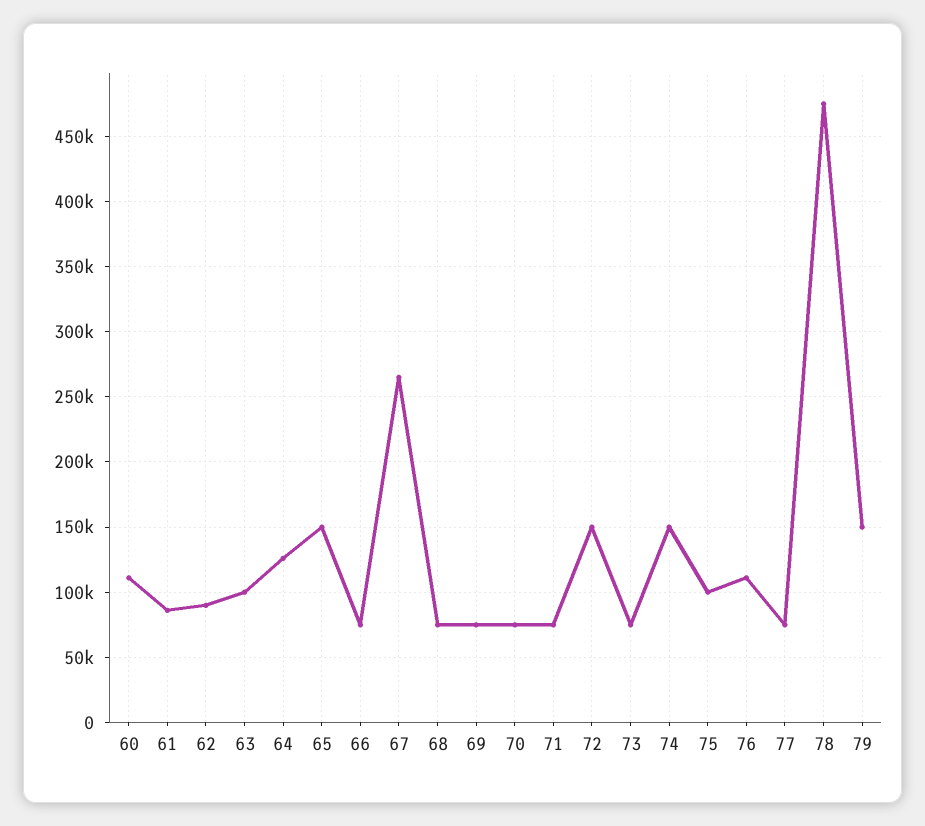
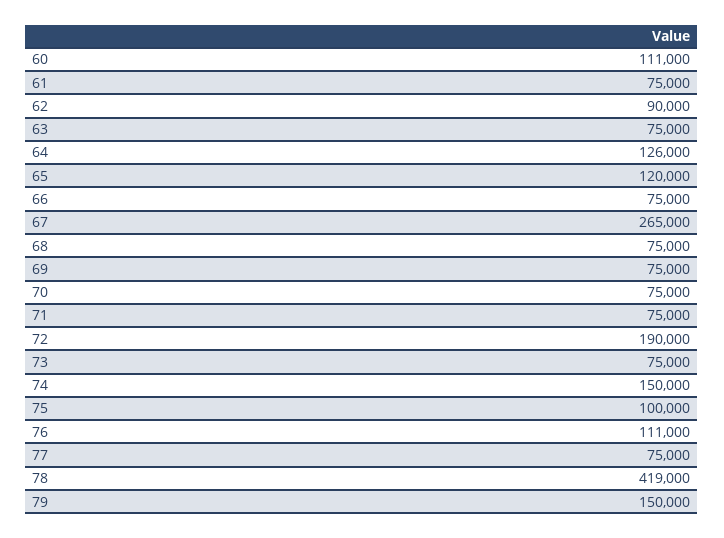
61: 85000 -> 75000
63: 100000 -> 75000
65: 150000 -> 120000
72: 150000 -> 190000
78: 475000 -> 419000

